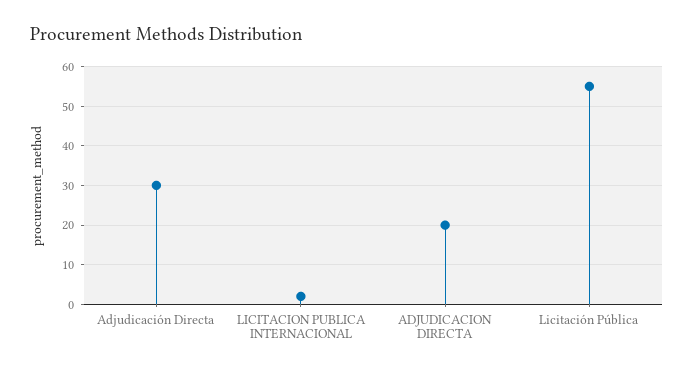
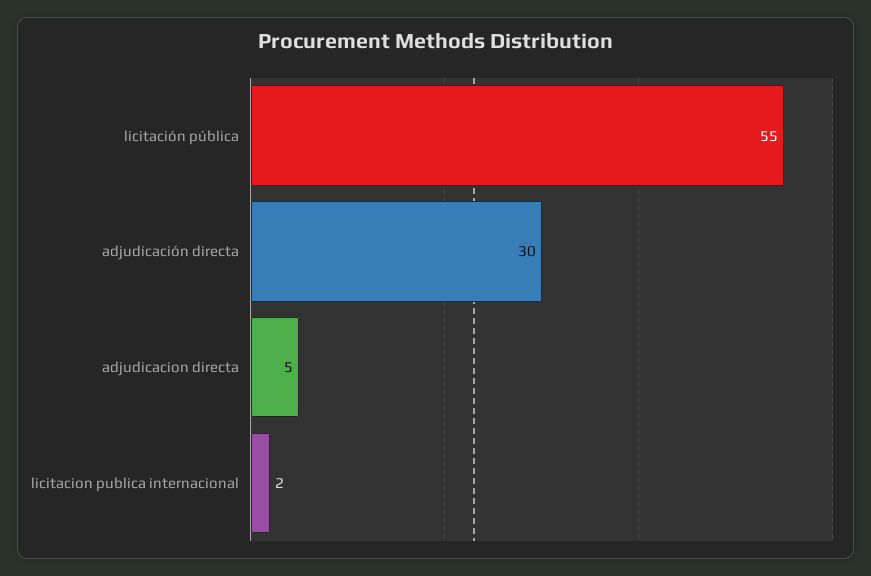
ADJUDICACION DIRECTA: 20 -> 5

